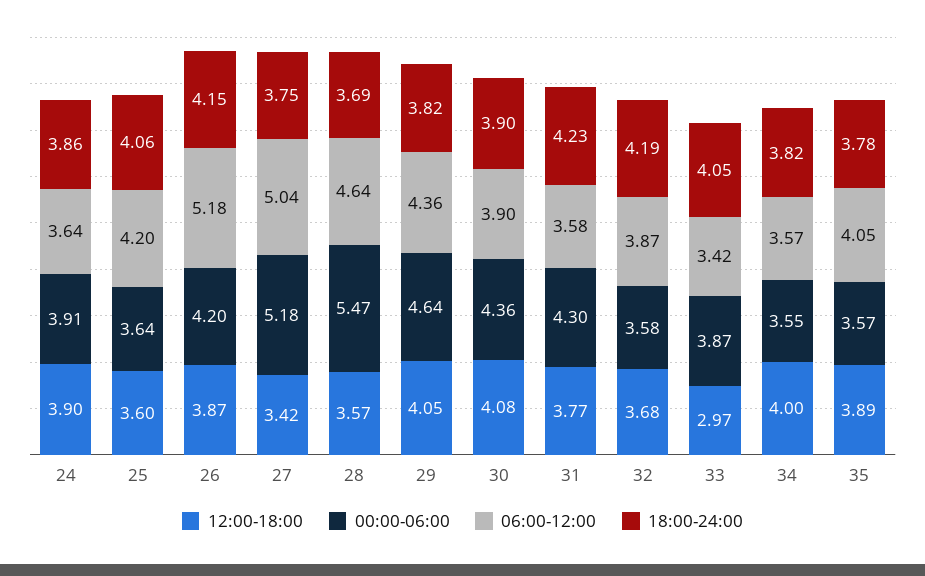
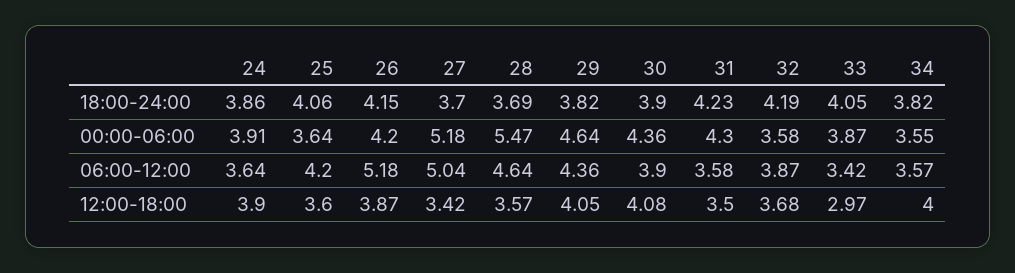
18:00-24:00, 27: 3.75 -> 3.7
12:00-18:00, 31: 3.77 -> 3.5
12:00-18:00, 35: 3.89 -> none
00:00-06:00, 35: 3.57 -> none
06:00-12:00, 35: 4.05 -> none
18:00-24:00, 35: 3.78 -> none

